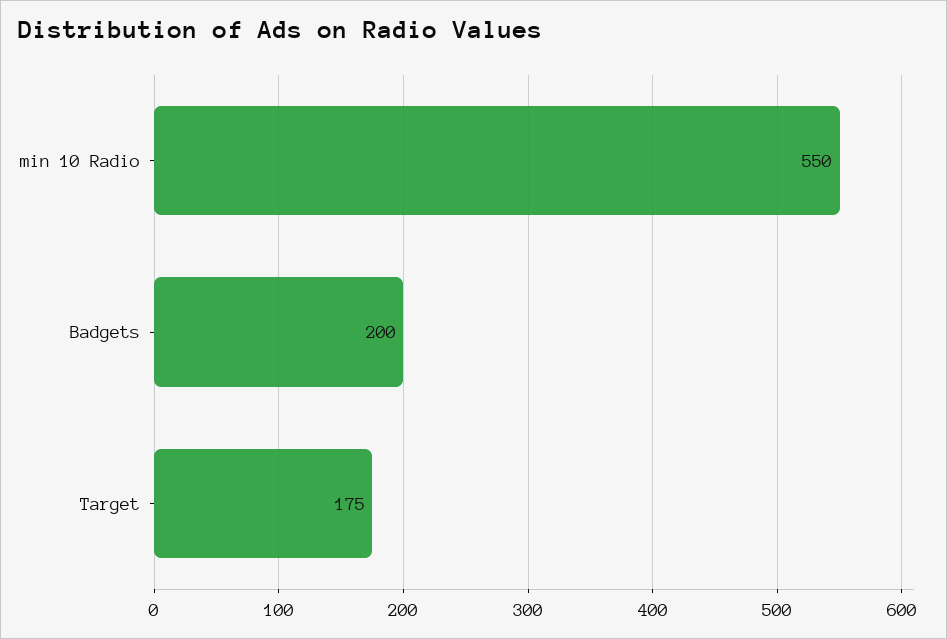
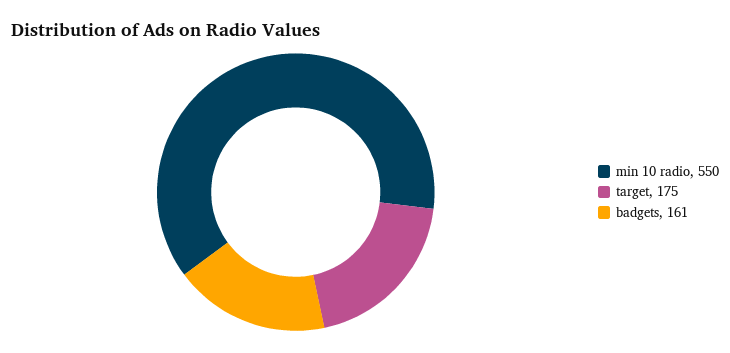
Badgets: 200 -> 161

